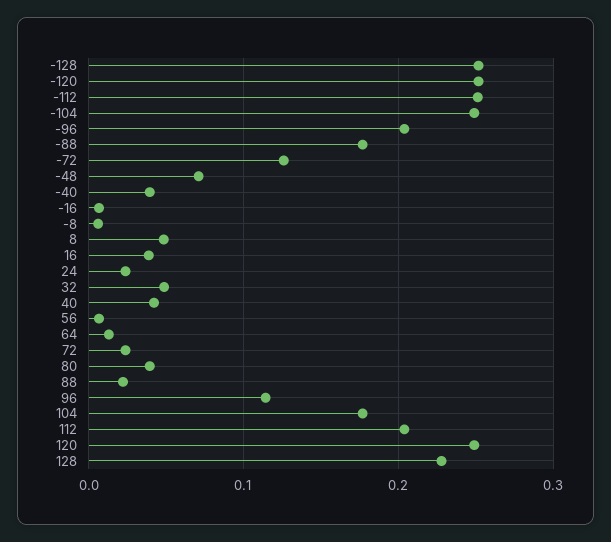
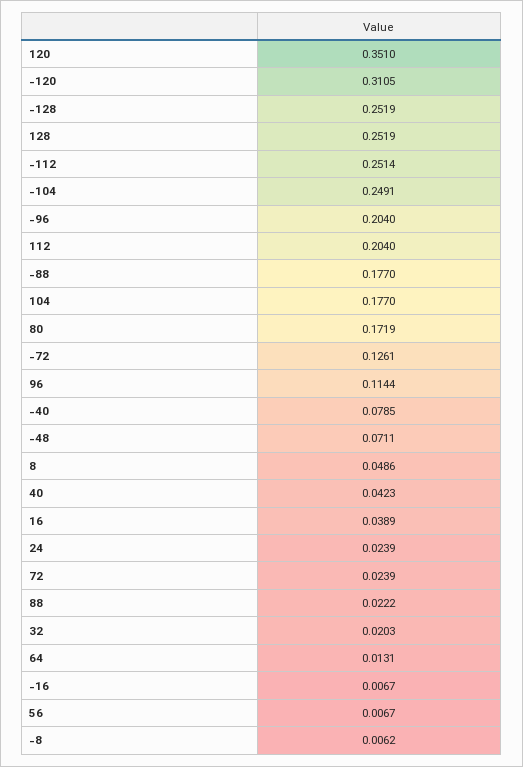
-120: 0.25 -> 0.3105
-40: 0.04 -> 0.0785
32: 0.05 -> 0.0203
80: 0.04 -> 0.1719
120: 0.25 -> 0.351
128: 0.23 -> 0.2519

